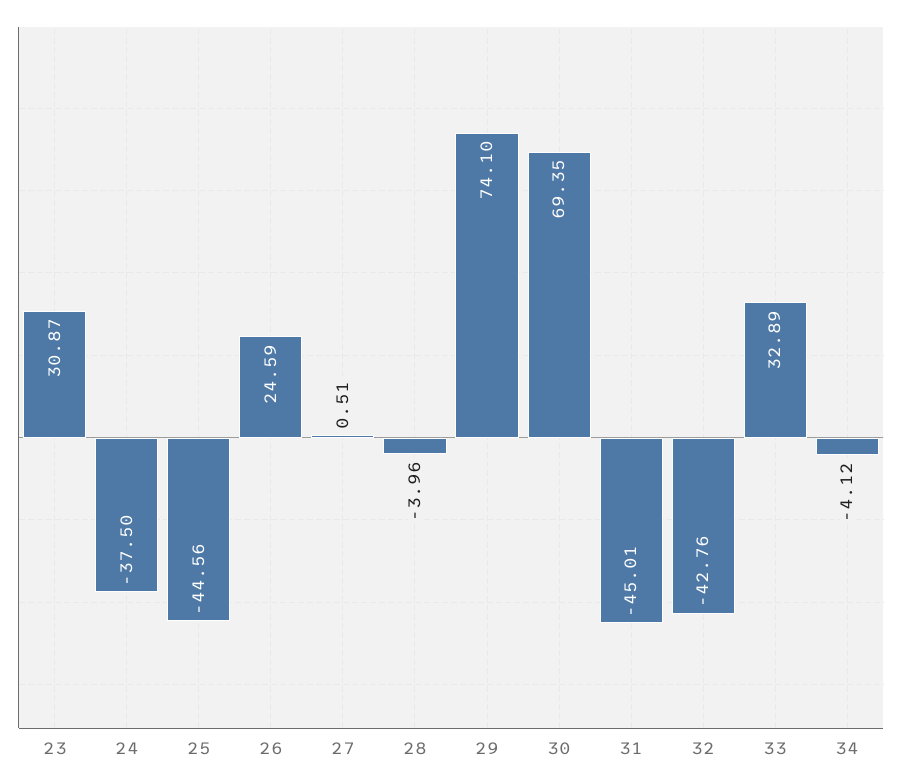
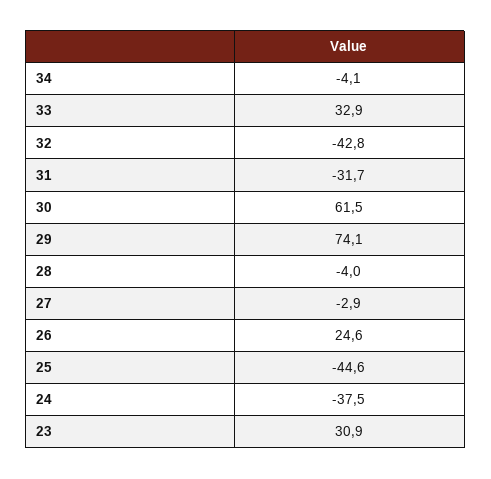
27: 0.51 -> -2.9
30: 69.35 -> 61.5
31: -45.01 -> -31.7

